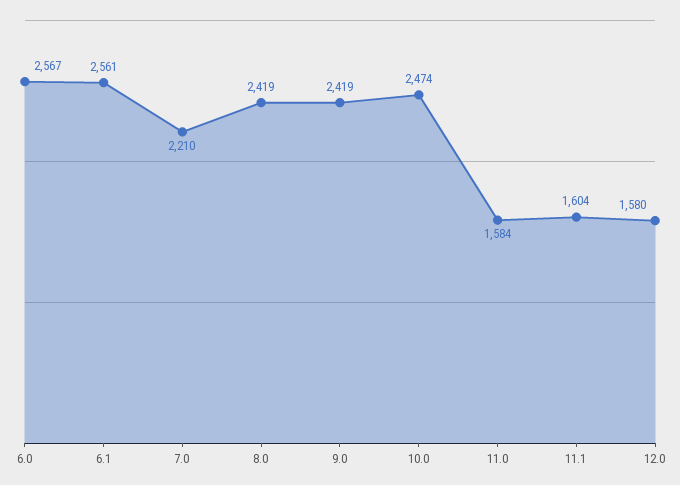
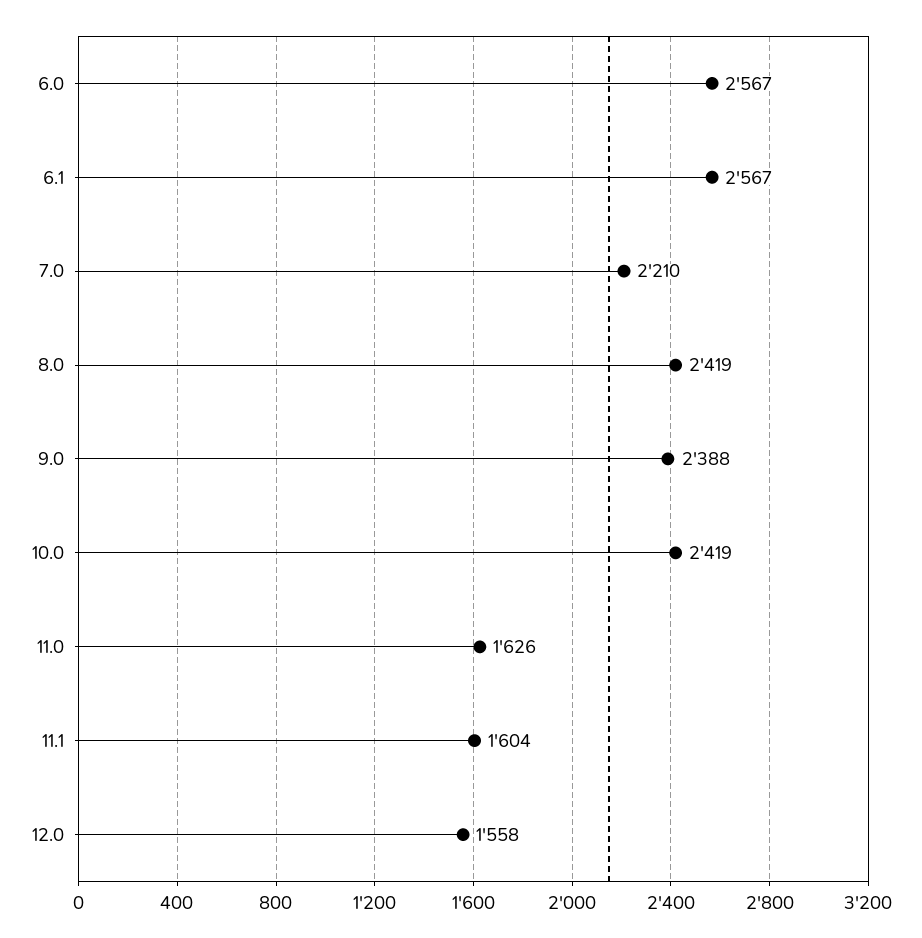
6.1: 2561 -> 2567
9.0: 2419 -> 2388
10.0: 2474 -> 2419
11.0: 1584 -> 1626
12.0: 1580 -> 1558

